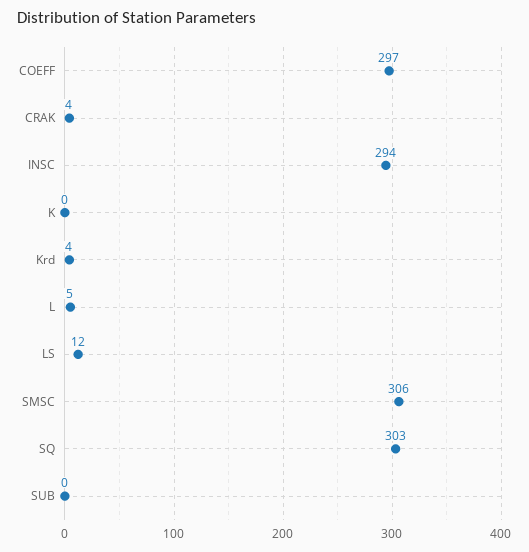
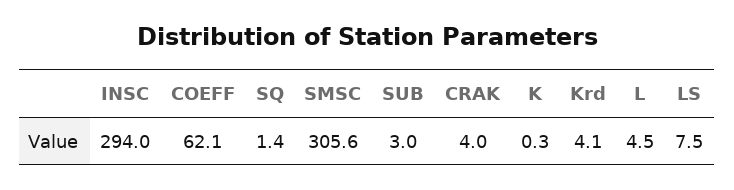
COEFF: 297 -> 62.1
LS: 12 -> 7.5
SQ: 303 -> 1.4
SUB: 0 -> 3

